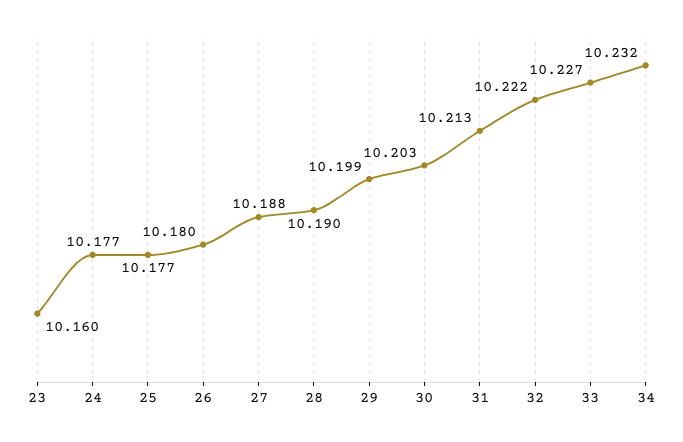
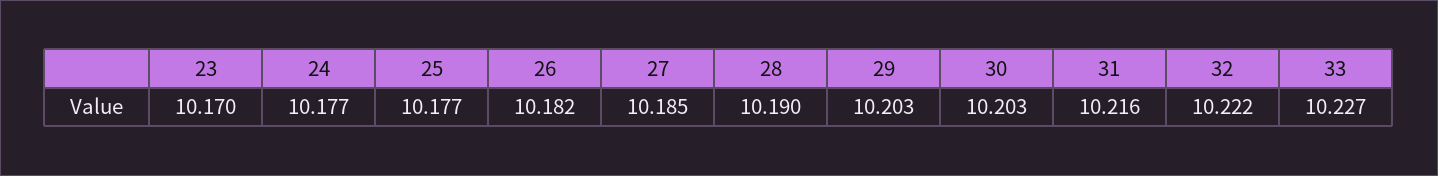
23: 10.16 -> 10.17
26: 10.18 -> 10.182
27: 10.188 -> 10.185
29: 10.199 -> 10.203
31: 10.213 -> 10.216
34: 10.232 -> none

